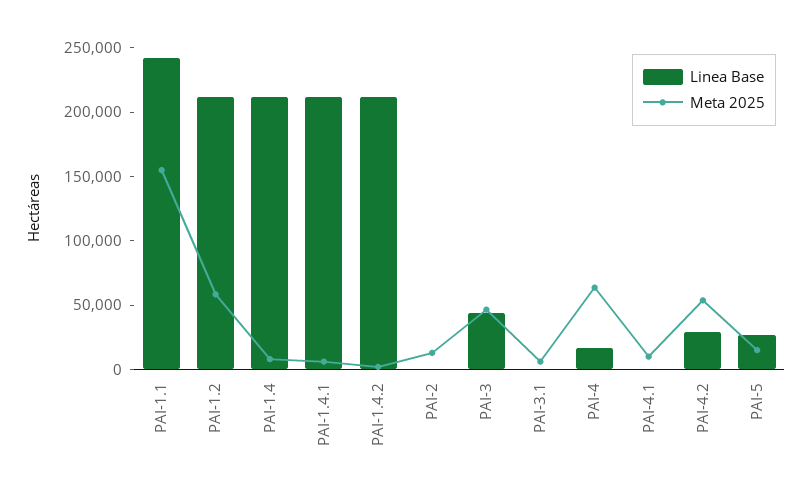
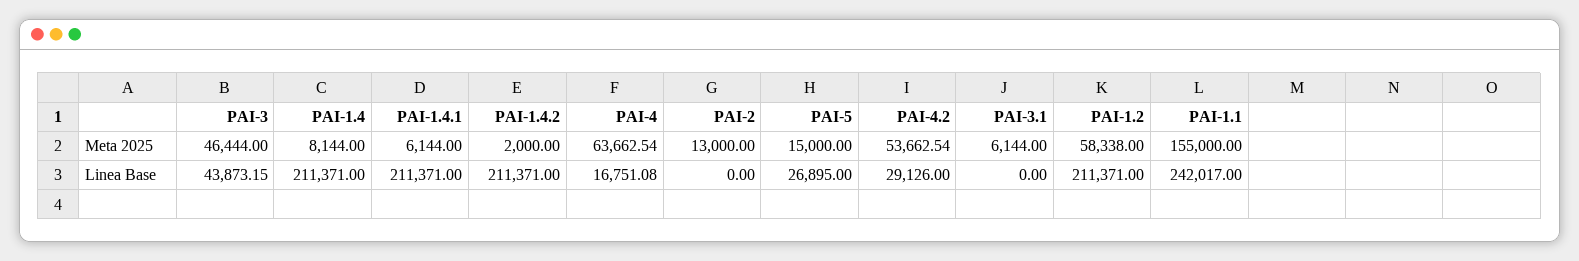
Linea Base, PAI-4.1: 0 -> none
Meta 2025, PAI-4.1: 10000 -> none

